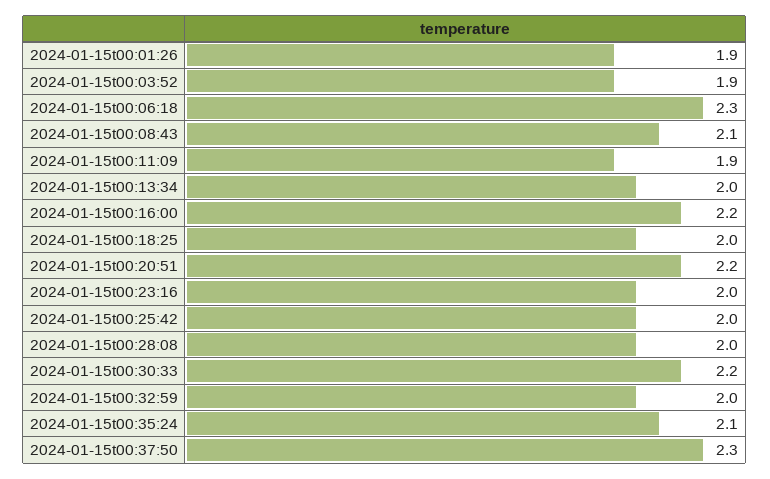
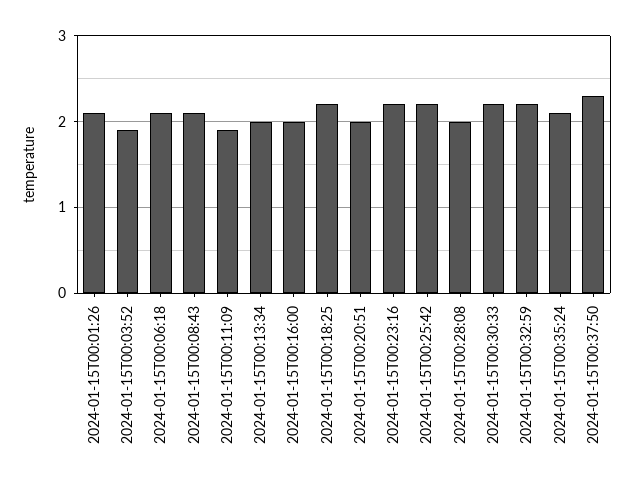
2024-01-15t00:01:26: 1.9 -> 2.1
2024-01-15t00:06:18: 2.3 -> 2.1
2024-01-15t00:16:00: 2.2 -> 2
2024-01-15t00:18:25: 2 -> 2.2
2024-01-15t00:20:51: 2.2 -> 2
2024-01-15t00:23:16: 2 -> 2.2
2024-01-15t00:25:42: 2 -> 2.2
2024-01-15t00:32:59: 2 -> 2.2

